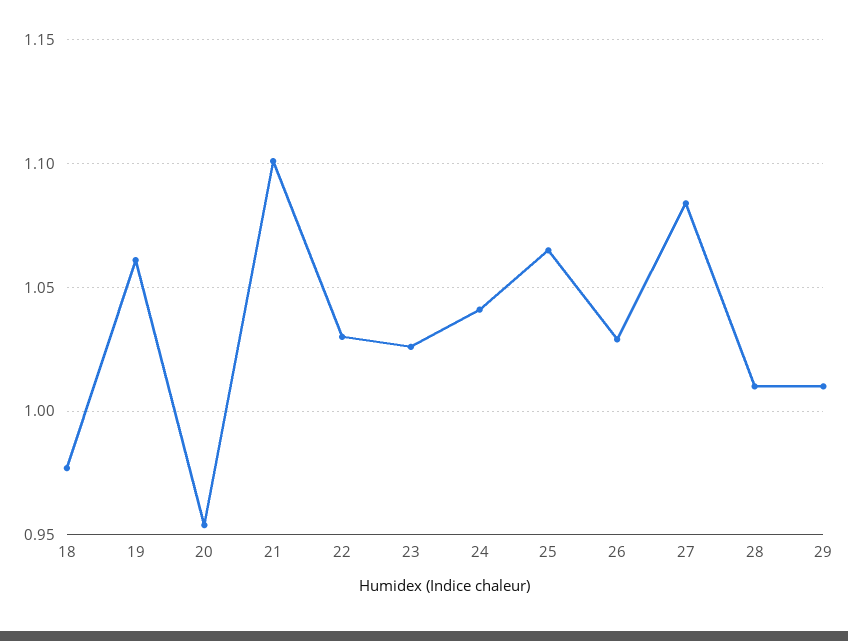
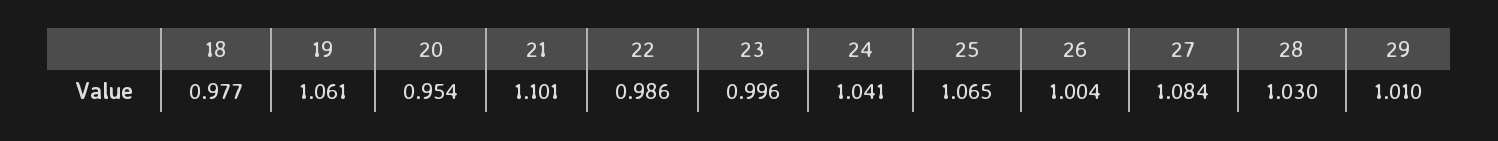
22: 1.03 -> 0.986
23: 1.025 -> 0.996
26: 1.03 -> 1.004
28: 1.01 -> 1.03

